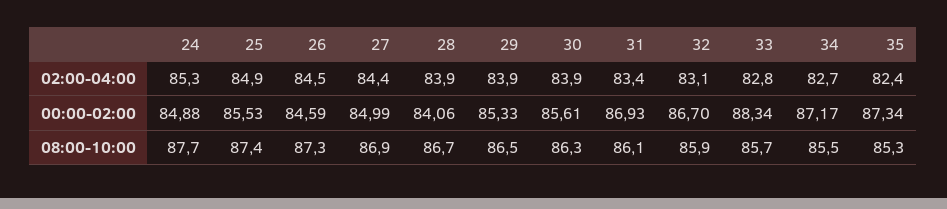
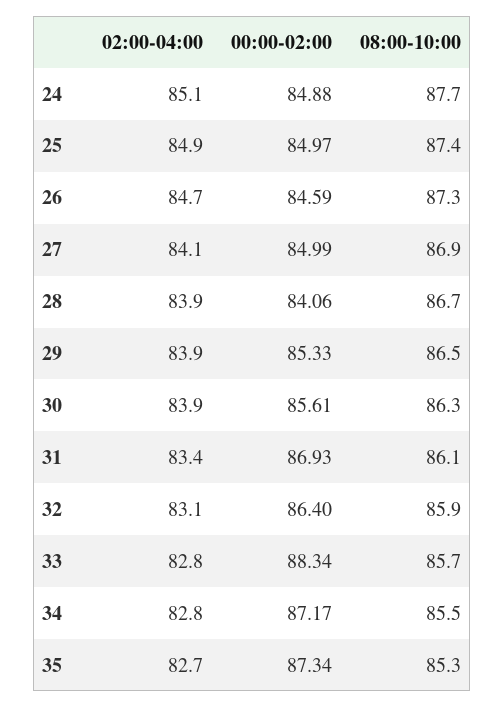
24, 02:00-04:00: 85.3 -> 85.1
26, 02:00-04:00: 84.5 -> 84.7
27, 02:00-04:00: 84.4 -> 84.1
34, 02:00-04:00: 82.7 -> 82.8
35, 02:00-04:00: 82.4 -> 82.7
25, 00:00-02:00: 85.53 -> 84.97
32, 00:00-02:00: 86.7 -> 86.4

